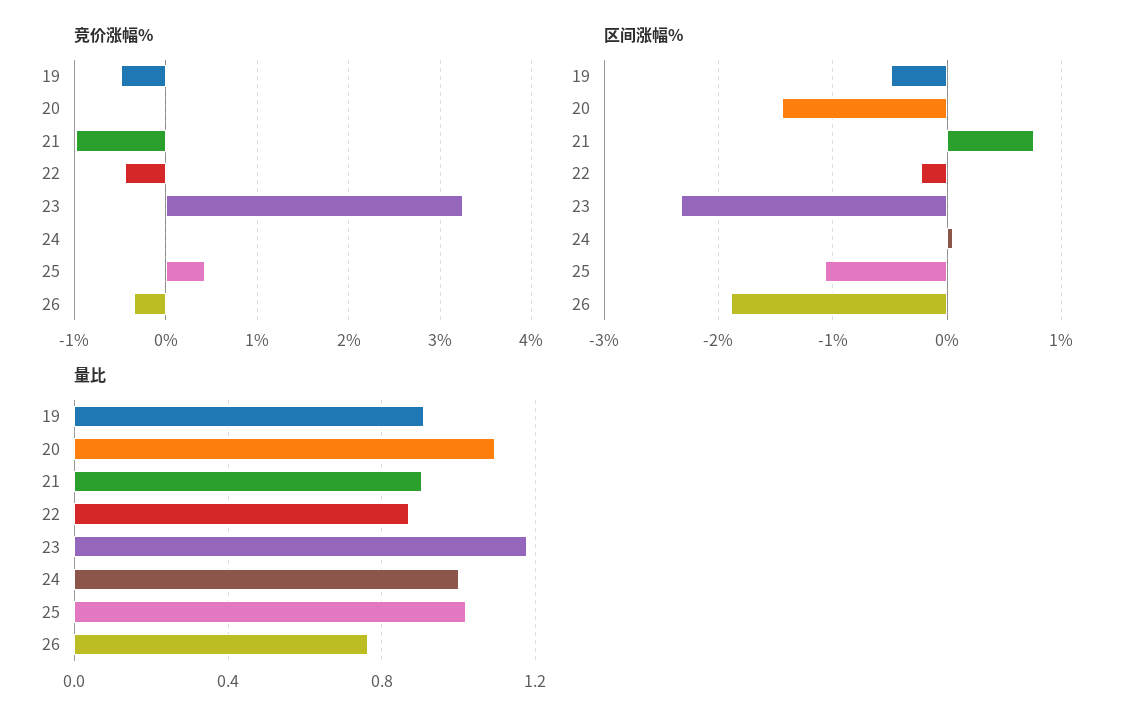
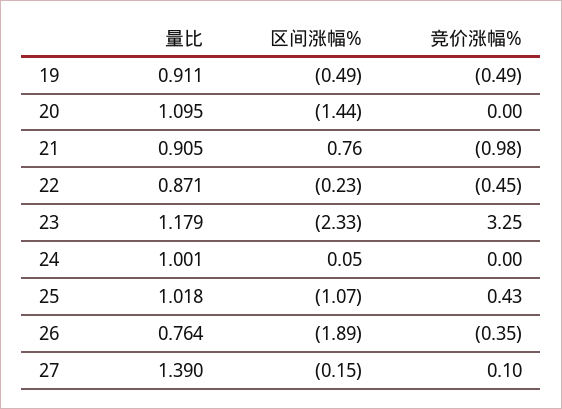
量比, 27: none -> 1.39
区间涨幅%, 27: none -> -0.15
竞价涨幅%, 27: none -> 0.1

